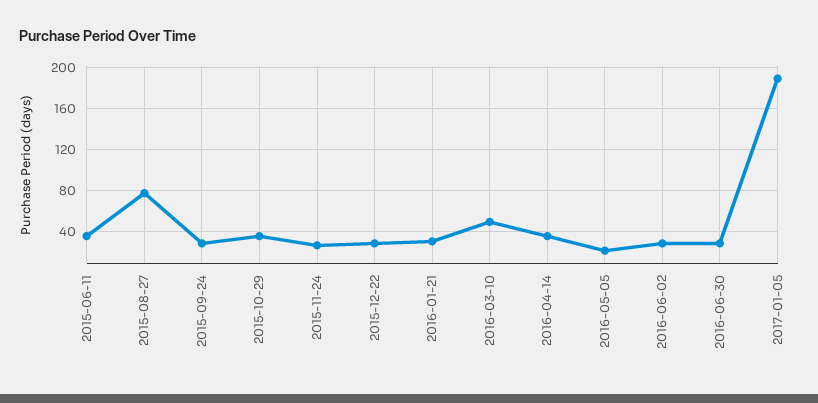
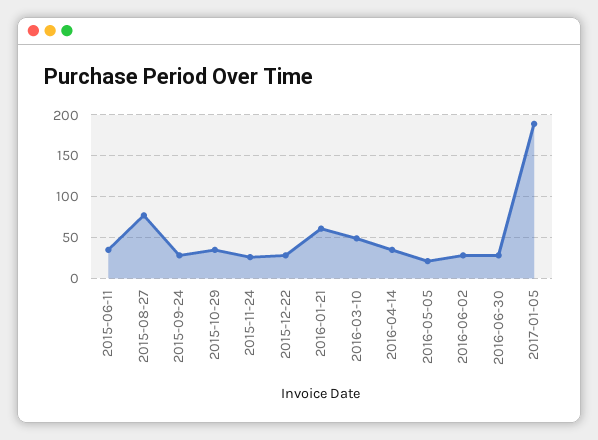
2016-01-21: 30 -> 60

